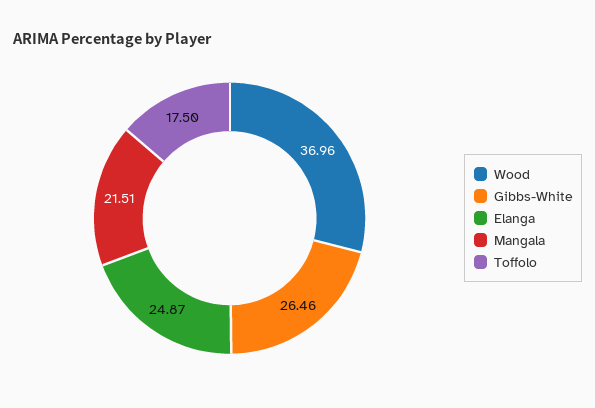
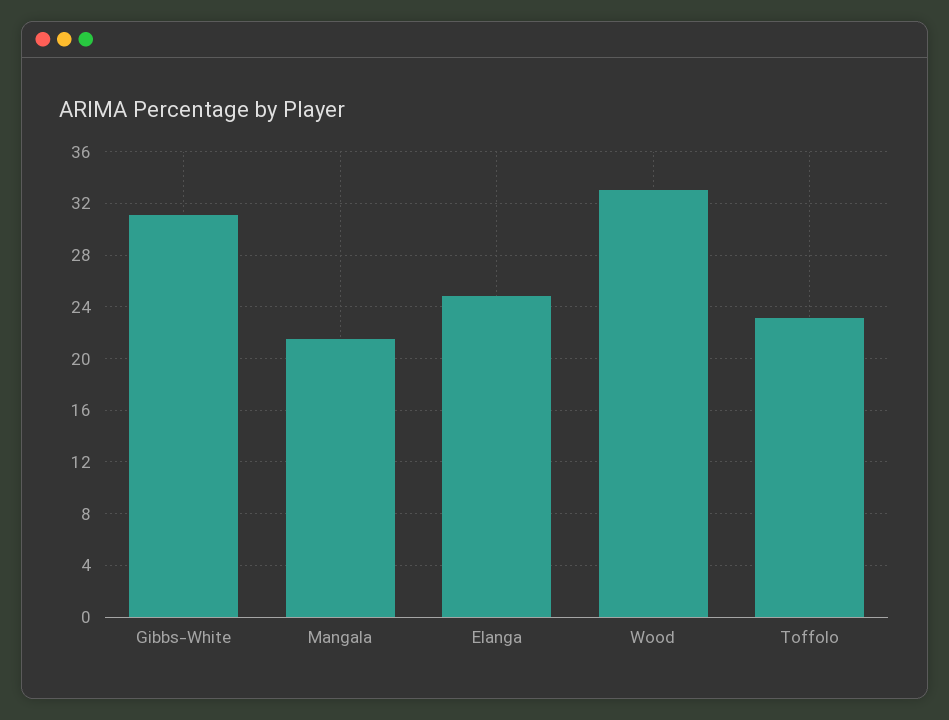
Wood: 36.96 -> 33
Gibbs-White: 26.46 -> 31
Toffolo: 17.5 -> 23

